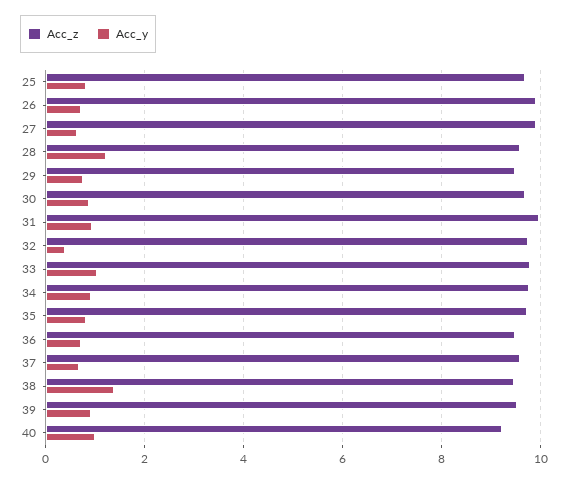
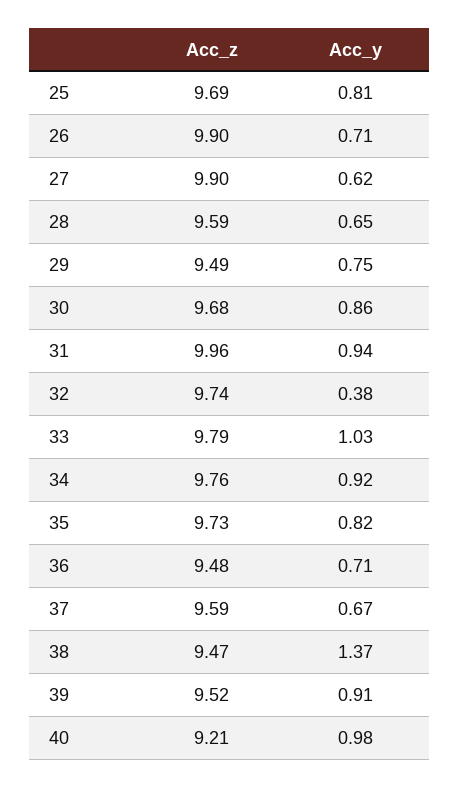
Acc_y, 28: 1.2 -> 0.65

